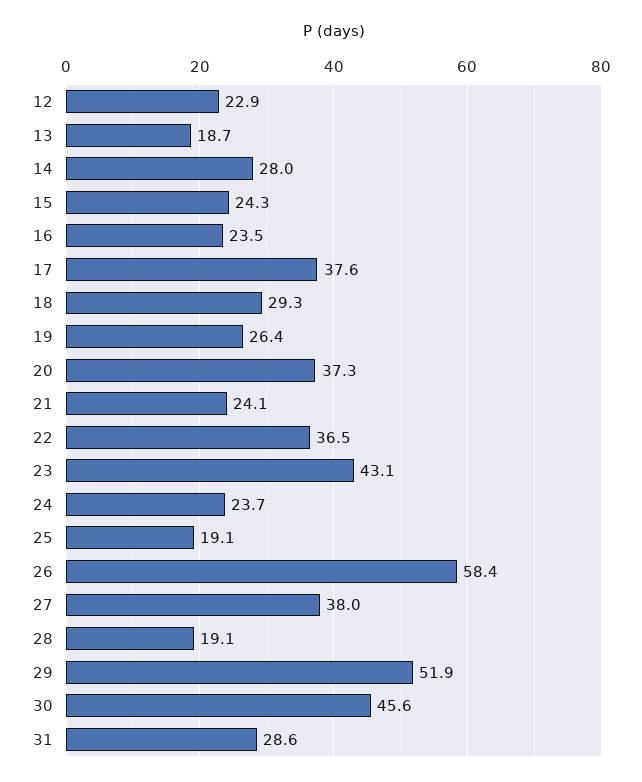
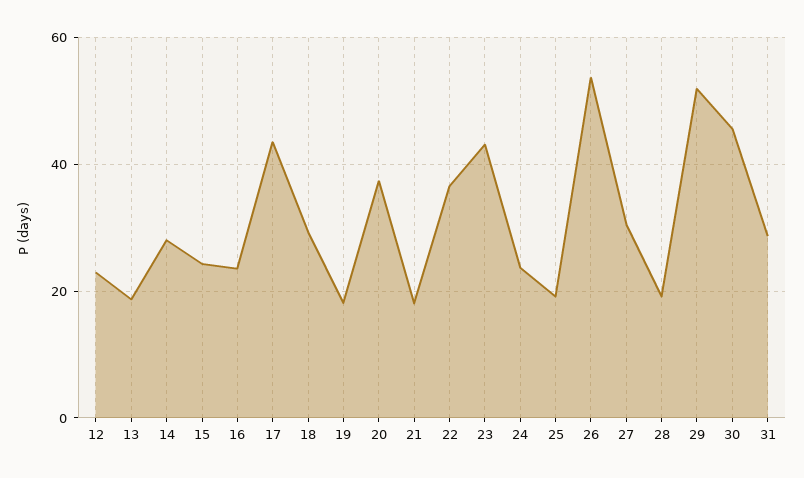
17: 37.6 -> 44
19: 26.4 -> 18
21: 24.1 -> 18
26: 58.4 -> 54
27: 38 -> 30

